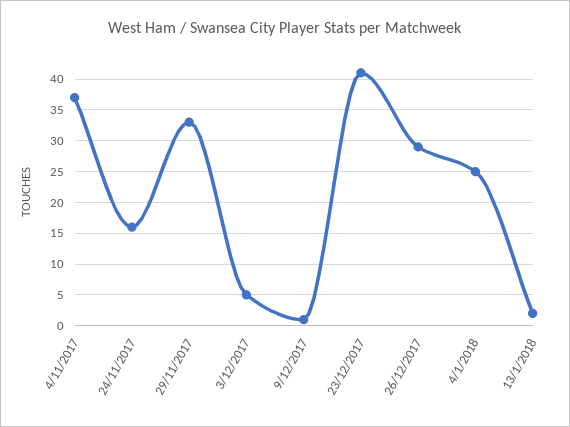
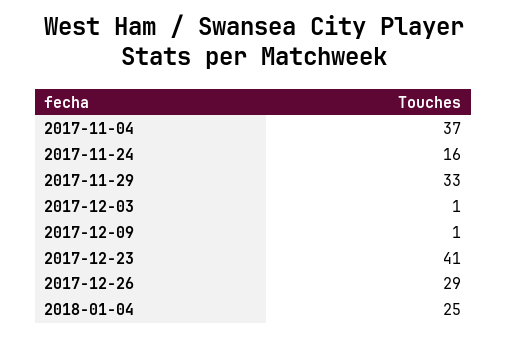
3/12/2017: 5 -> 1
13/1/2018: 2 -> none

